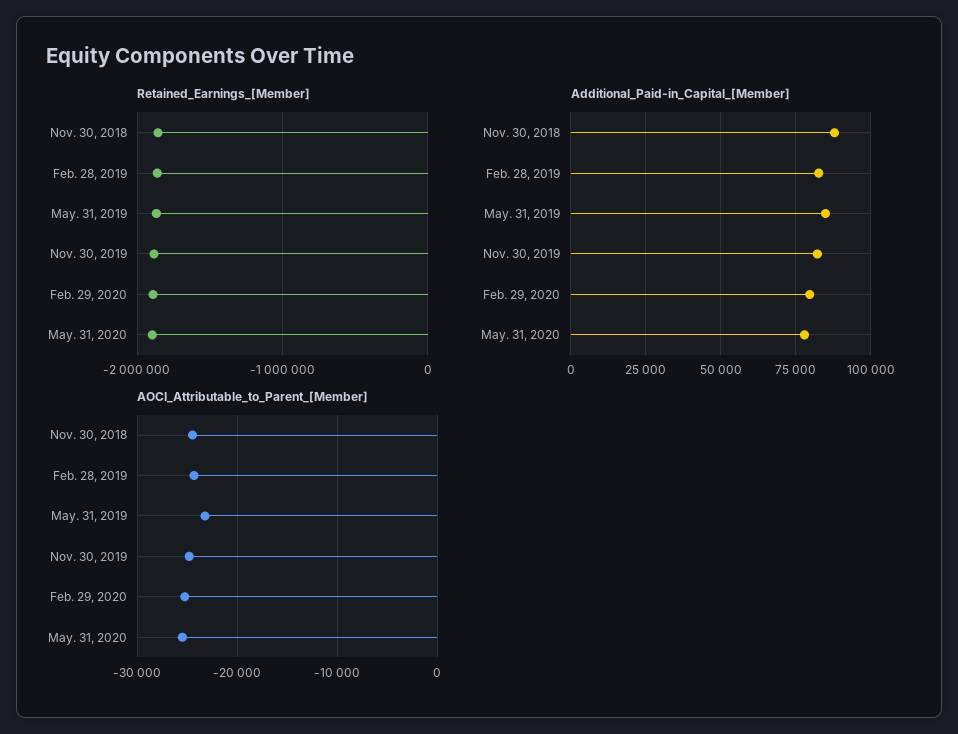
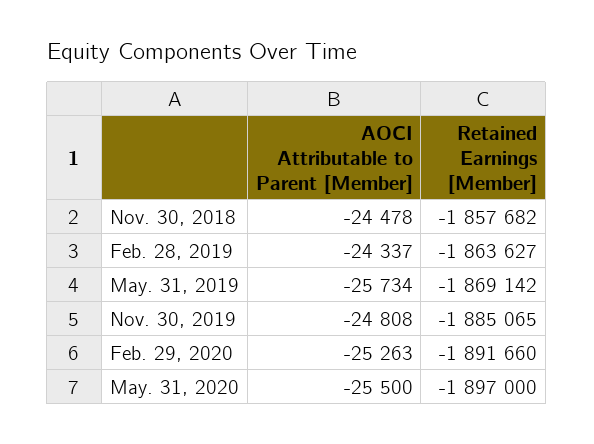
Additional_Paid-in_Capital_[Member], Nov. 30, 2018: 87500 -> none
Additional_Paid-in_Capital_[Member], Feb. 28, 2019: 82500 -> none
Additional_Paid-in_Capital_[Member], May. 31, 2019: 85000 -> none
Additional_Paid-in_Capital_[Member], Nov. 30, 2019: 82500 -> none
Additional_Paid-in_Capital_[Member], Feb. 29, 2020: 80000 -> none
Additional_Paid-in_Capital_[Member], May. 31, 2020: 77500 -> none
AOCI_Attributable_to_Parent_[Member], May. 31, 2019: -23000 -> -25734

